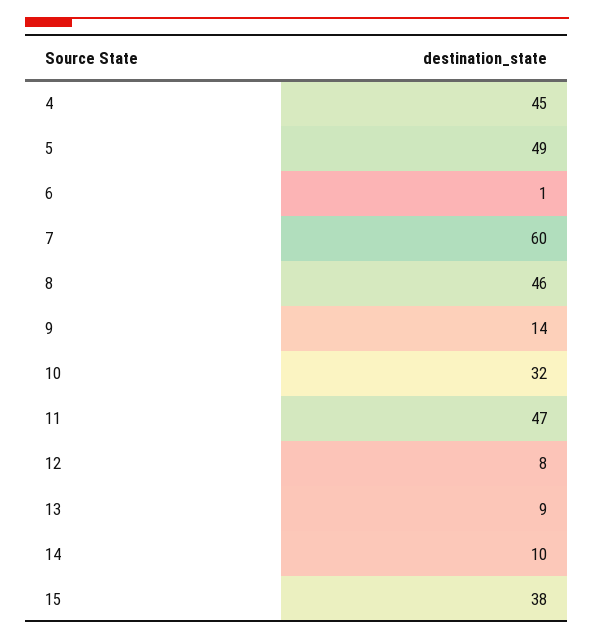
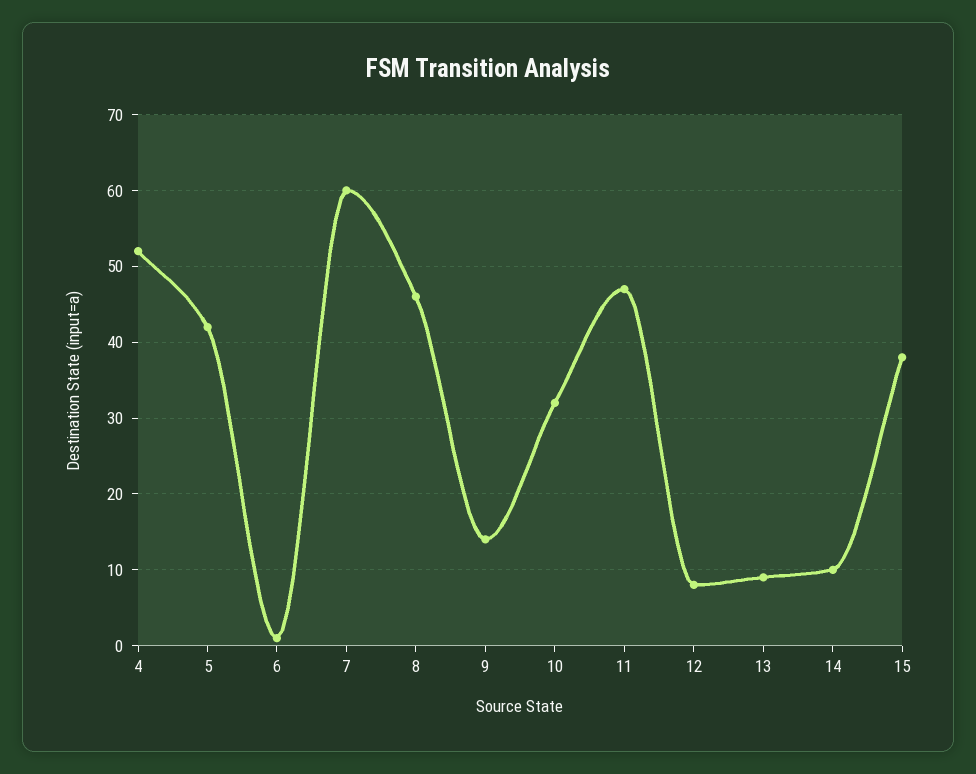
4: 45 -> 52
5: 49 -> 42

